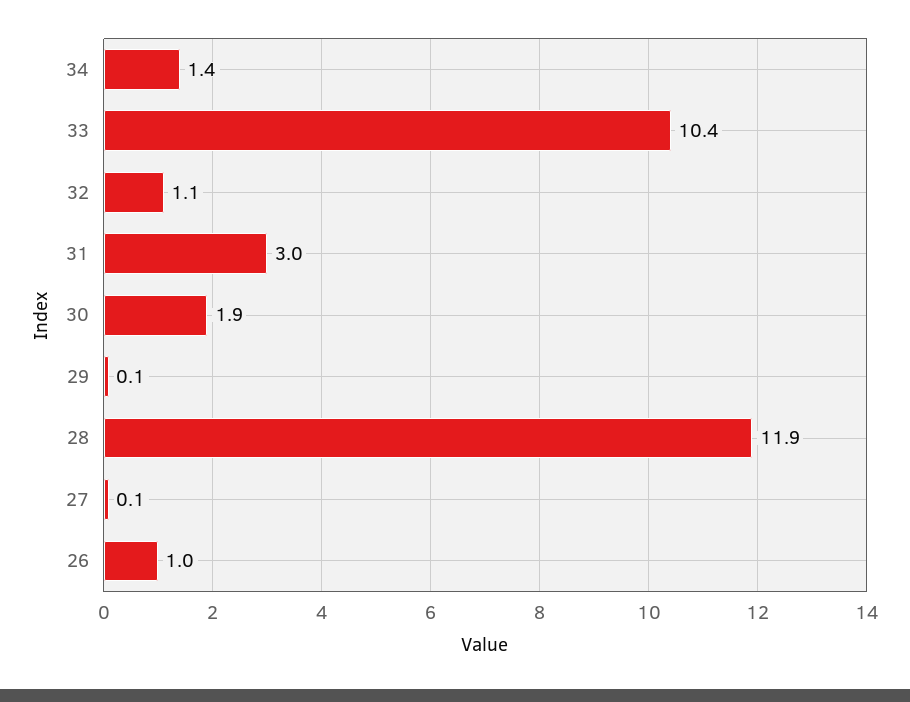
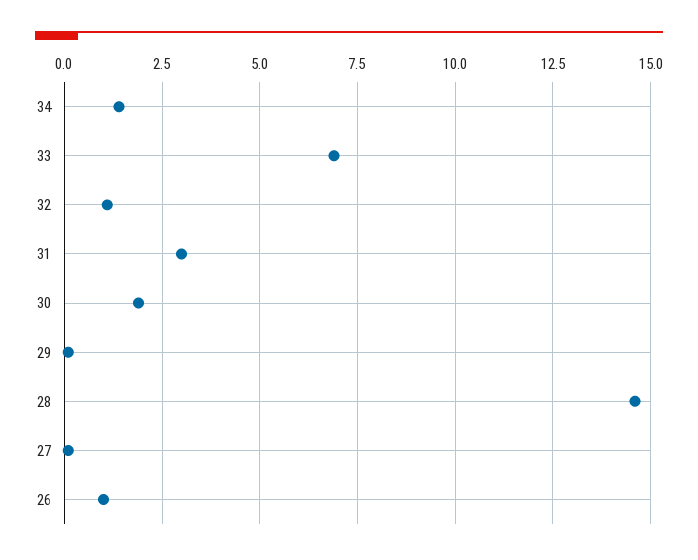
33: 10.4 -> 7
28: 11.9 -> 14.5

